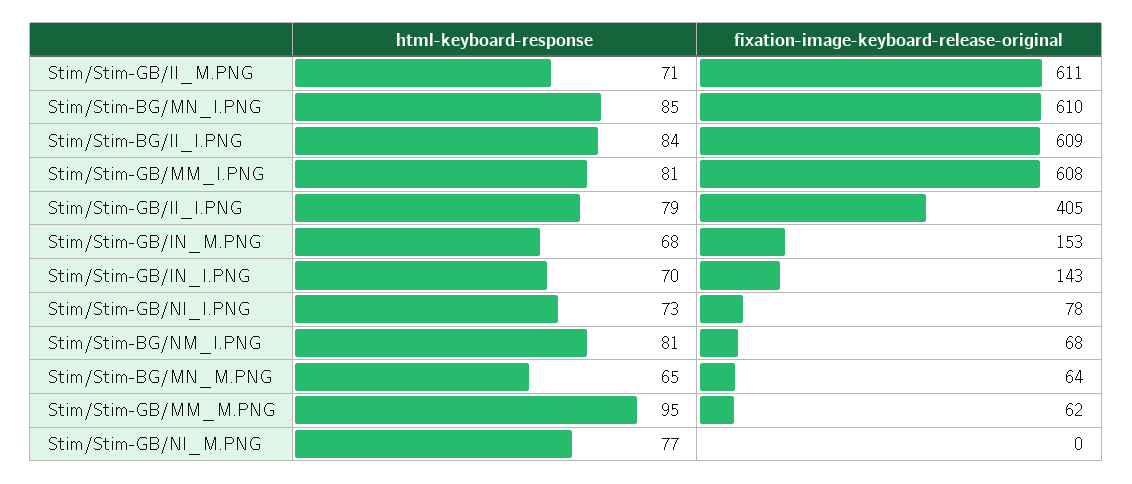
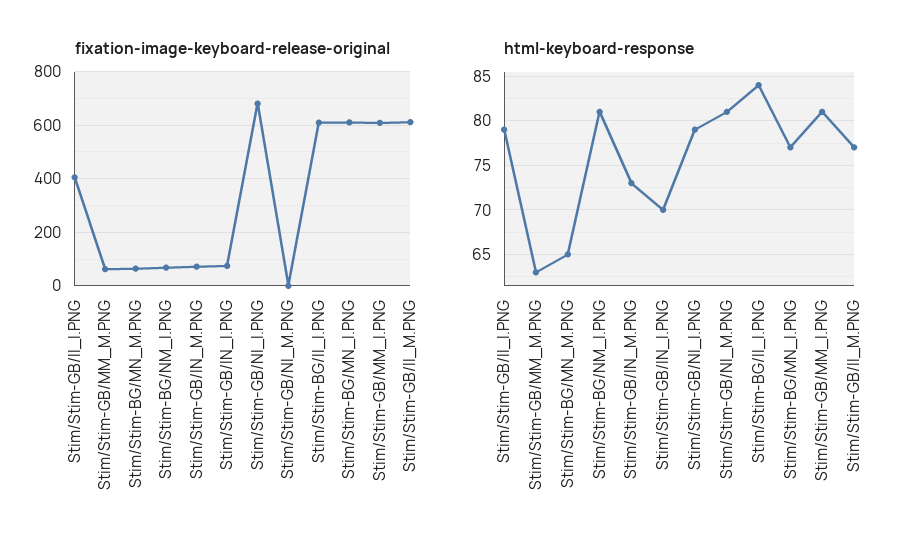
html-keyboard-response, Stim/Stim-GB/II_M.PNG: 71 -> 77
html-keyboard-response, Stim/Stim-BG/MN_I.PNG: 85 -> 77
html-keyboard-response, Stim/Stim-GB/IN_M.PNG: 68 -> 73
fixation-image-keyboard-release-original, Stim/Stim-GB/IN_M.PNG: 153 -> 75
fixation-image-keyboard-release-original, Stim/Stim-GB/IN_I.PNG: 143 -> 75
html-keyboard-response, Stim/Stim-GB/NI_I.PNG: 73 -> 79
fixation-image-keyboard-release-original, Stim/Stim-GB/NI_I.PNG: 78 -> 675
html-keyboard-response, Stim/Stim-GB/MM_M.PNG: 95 -> 63
html-keyboard-response, Stim/Stim-GB/NI_M.PNG: 77 -> 81

